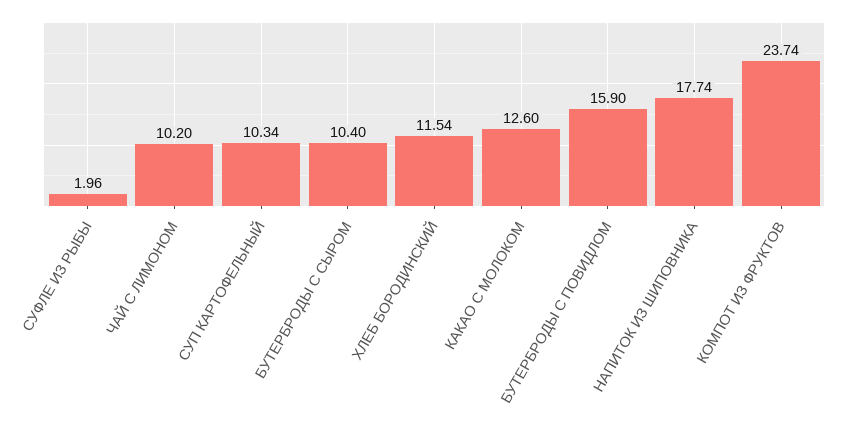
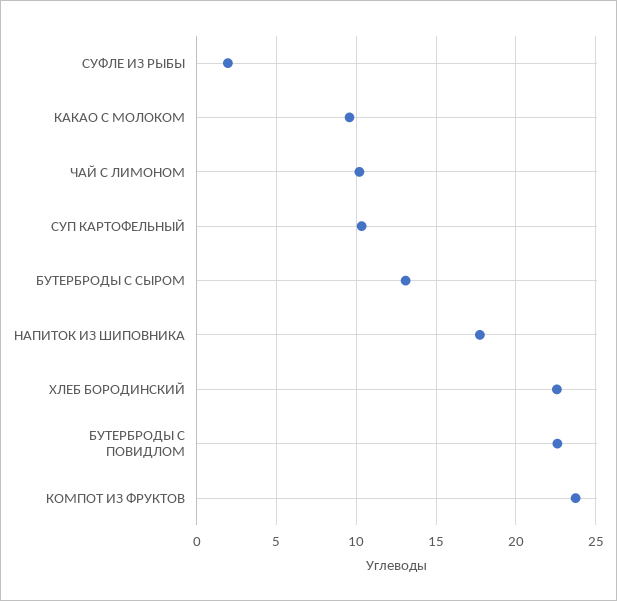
БУТЕРБРОДЫ С СЫРОМ: 10.4 -> 13
ХЛЕБ БОРОДИНСКИЙ: 11.54 -> 22.5
КАКАО С МОЛОКОМ: 12.6 -> 9.5
БУТЕРБРОДЫ С ПОВИДЛОМ: 15.9 -> 22.5

